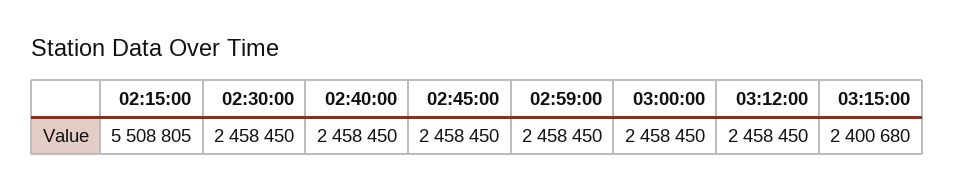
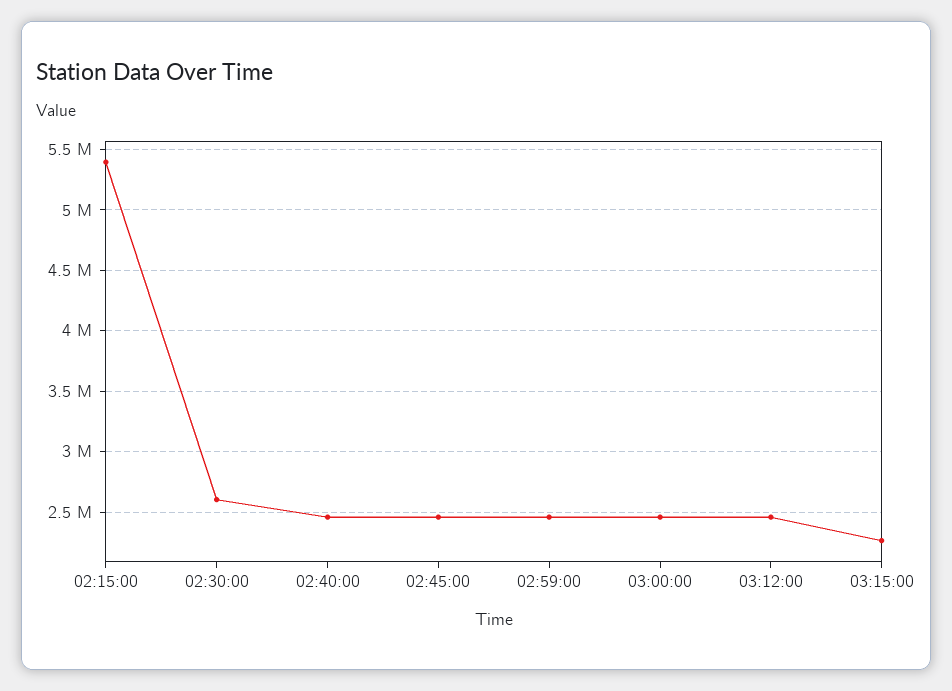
02:15:00: 5508805 -> 5400000
02:30:00: 2458450 -> 2600000
03:15:00: 2400680 -> 2250000

